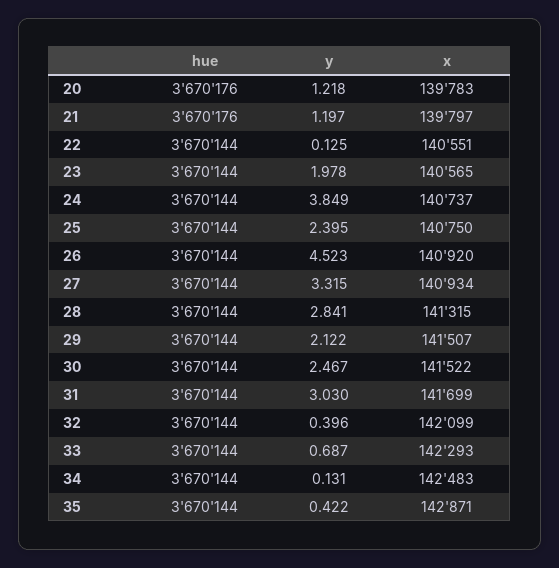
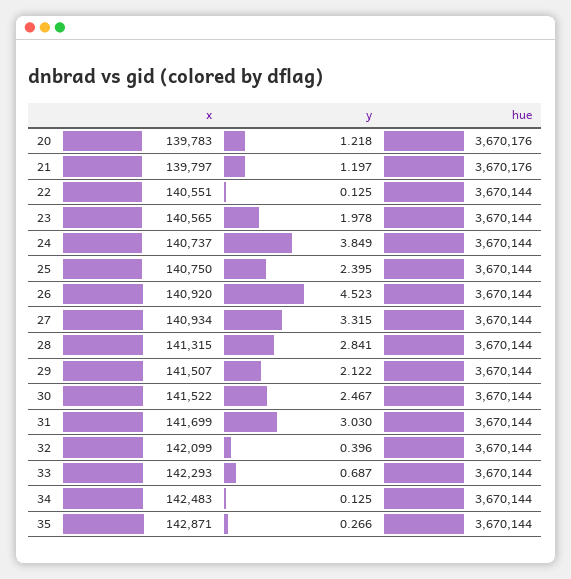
y, 34: 0.131 -> 0.125
y, 35: 0.422 -> 0.266

